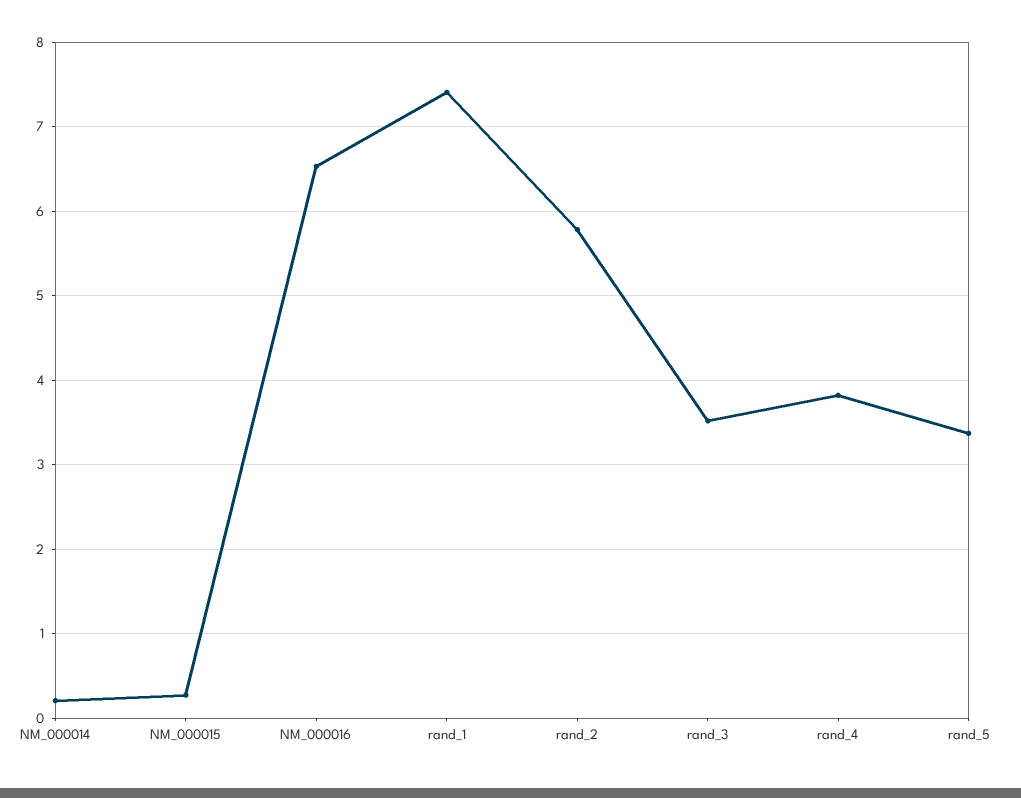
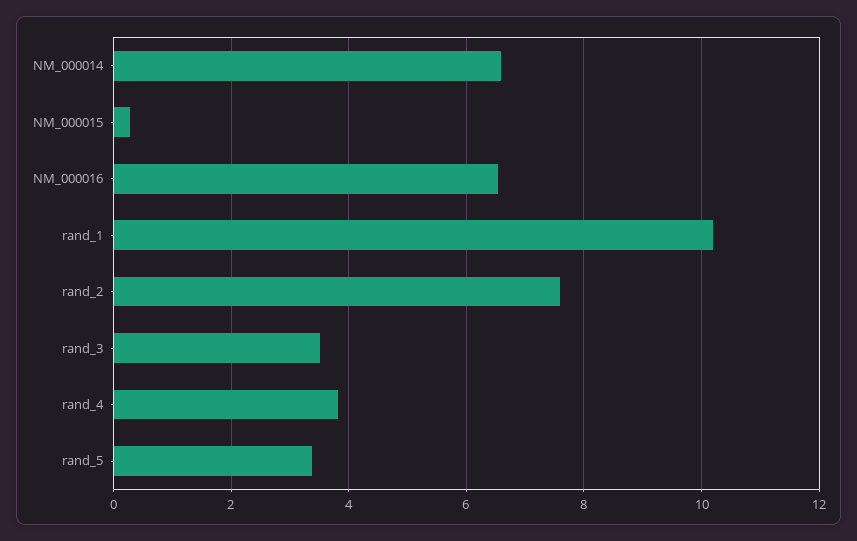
NM_000014: 0.2 -> 6.6
rand_1: 7.4 -> 10.2
rand_2: 5.8 -> 7.6

